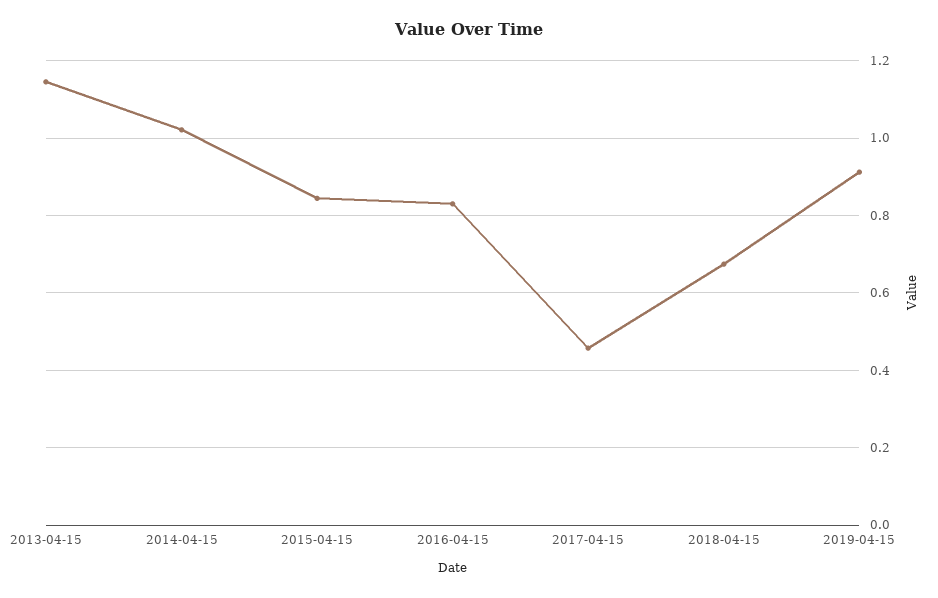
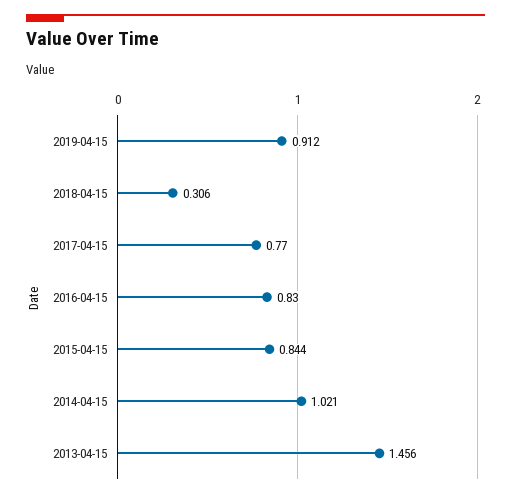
2013-04-15: 1.14 -> 1.456
2017-04-15: 0.46 -> 0.77
2018-04-15: 0.68 -> 0.306

